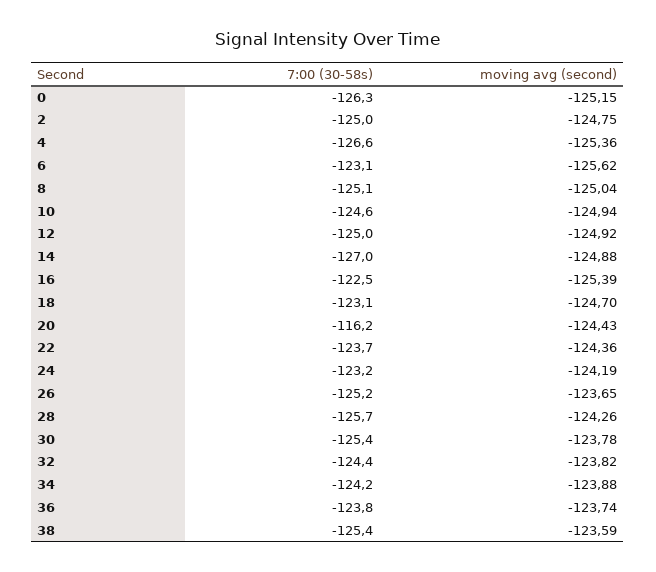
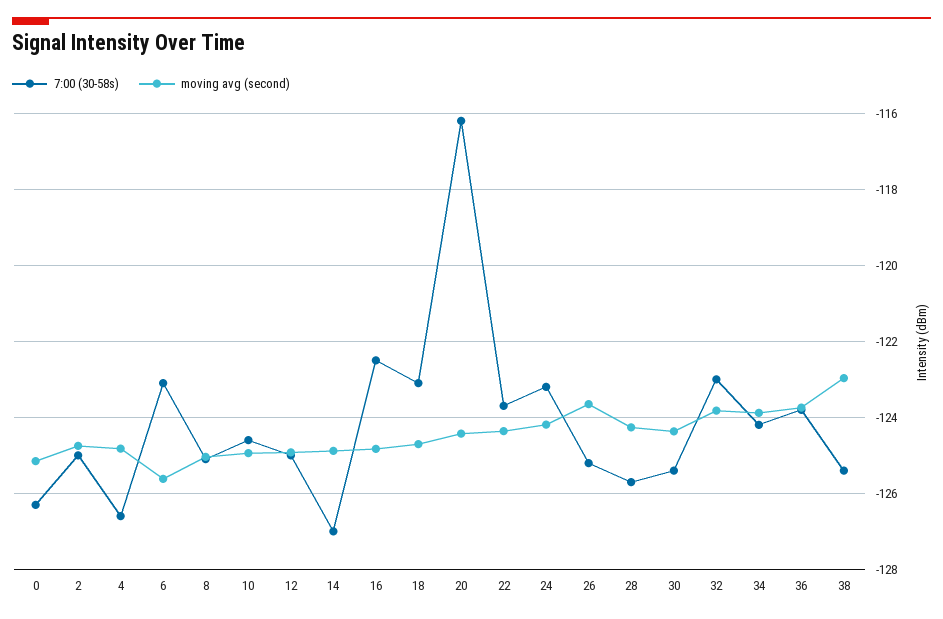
moving avg (second), 4: -125.36 -> -124.8
moving avg (second), 16: -125.39 -> -124.8
moving avg (second), 30: -123.78 -> -124.4
7:00 (30-58s), 32: -124.4 -> -123
moving avg (second), 38: -123.59 -> -123

